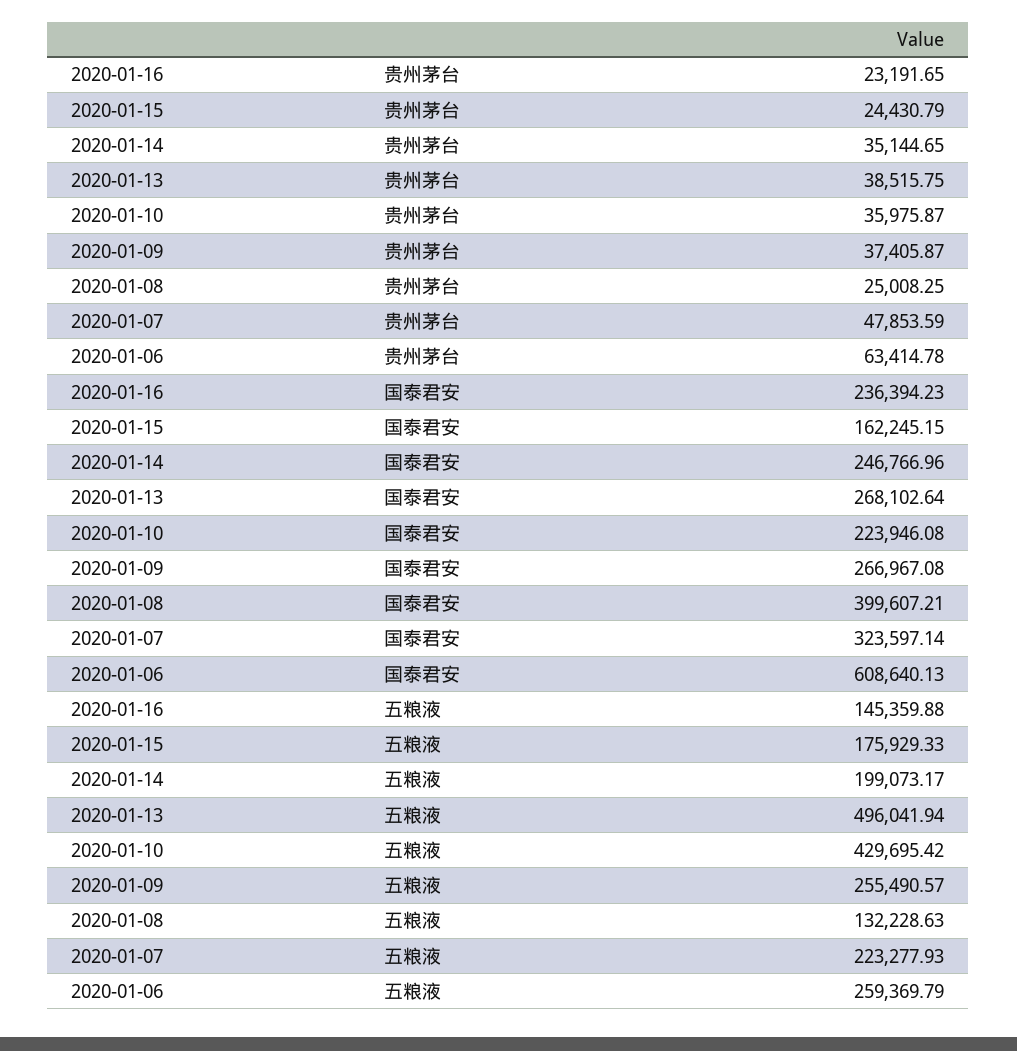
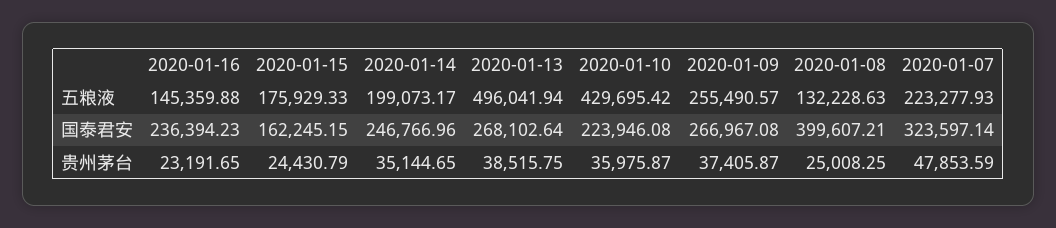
2020-01-06, 贵州茅台: 63414.78 -> none
2020-01-06, 国泰君安: 608640.13 -> none
2020-01-06, 五粮液: 259369.79 -> none

